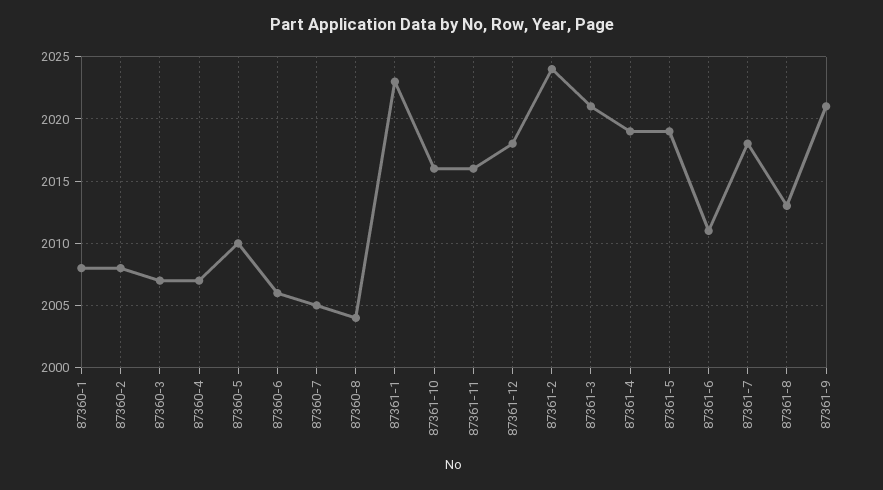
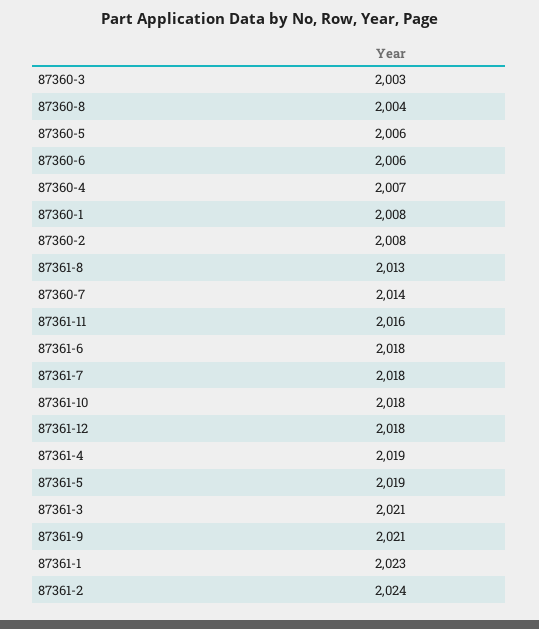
87360-3: 2007 -> 2003
87360-5: 2010 -> 2006
87360-7: 2005 -> 2014
87361-10: 2016 -> 2018
87361-6: 2011 -> 2018

